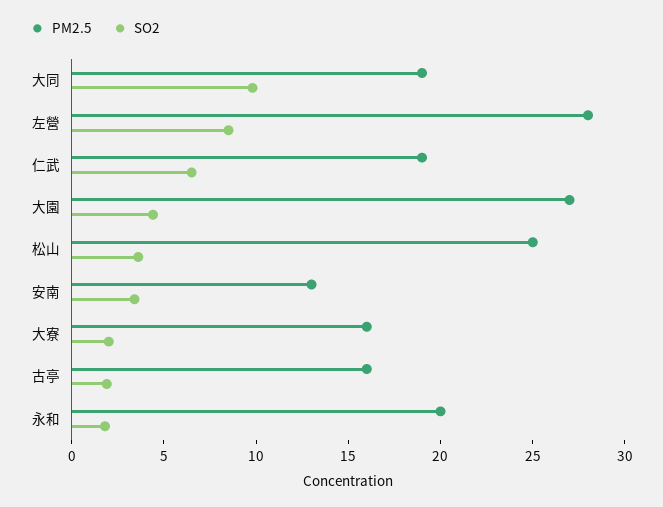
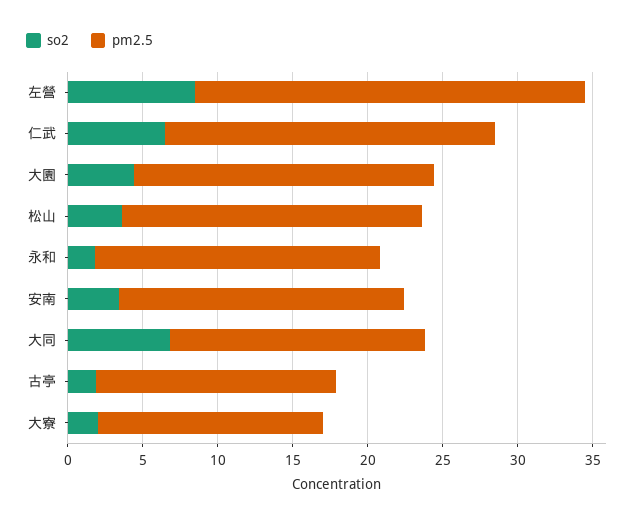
PM2.5, 大同: 19 -> 17
SO2, 大同: 10 -> 7
PM2.5, 左營: 28 -> 26
PM2.5, 仁武: 19 -> 22
PM2.5, 大園: 27 -> 20
PM2.5, 松山: 25 -> 20
PM2.5, 安南: 13 -> 19
PM2.5, 大寮: 16 -> 15
PM2.5, 永和: 20 -> 19

